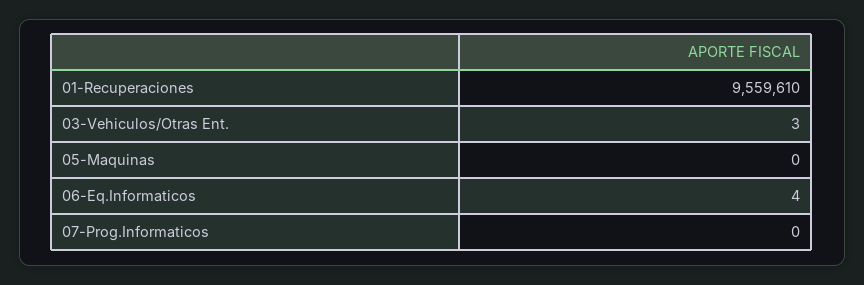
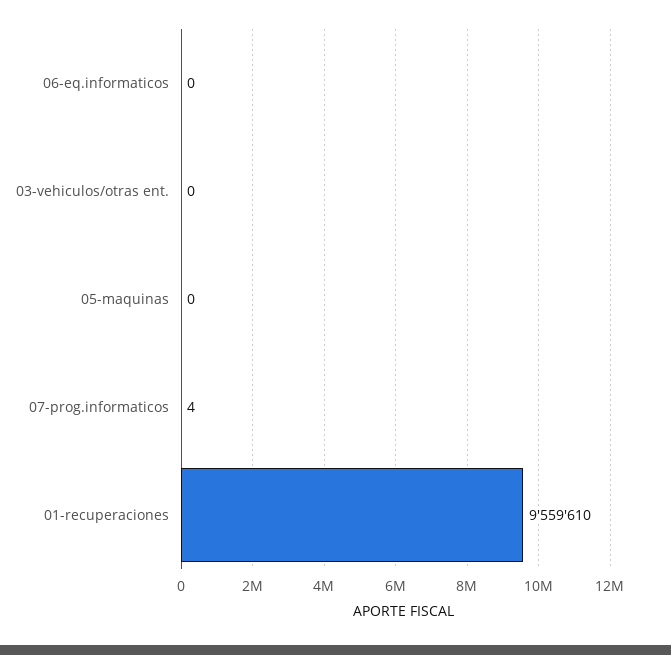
03-Vehiculos/Otras Ent.: 3 -> 0
06-Eq.Informaticos: 4 -> 0
07-Prog.Informaticos: 0 -> 4

